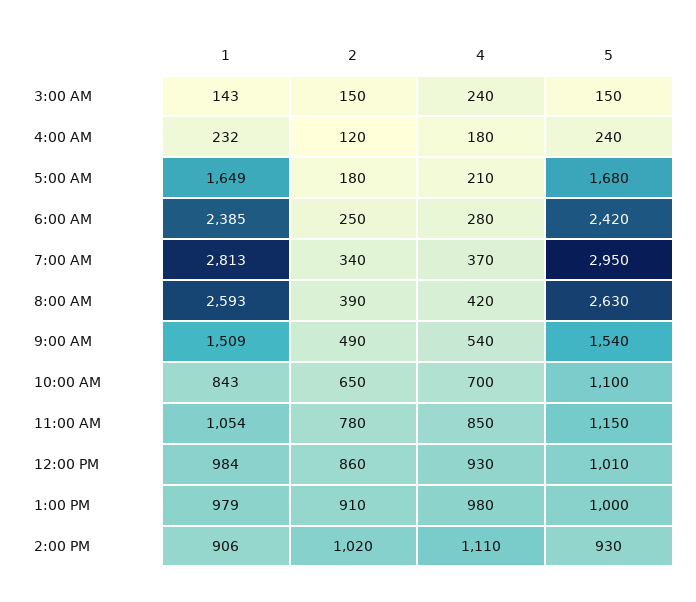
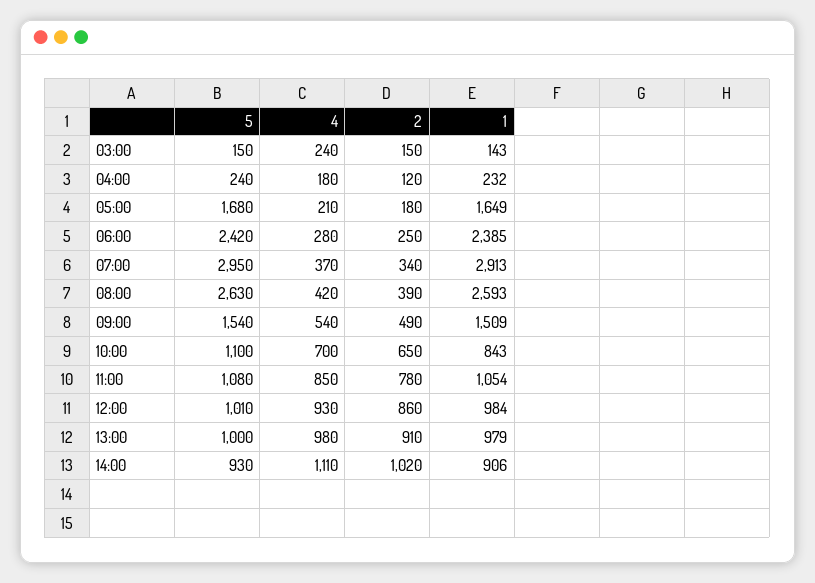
1, 7:00 AM: 2813 -> 2913
5, 11:00 AM: 1150 -> 1080

